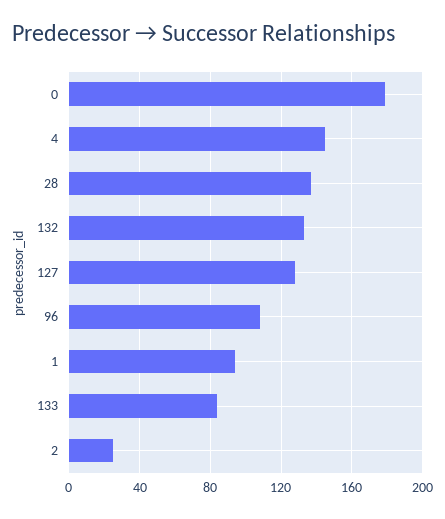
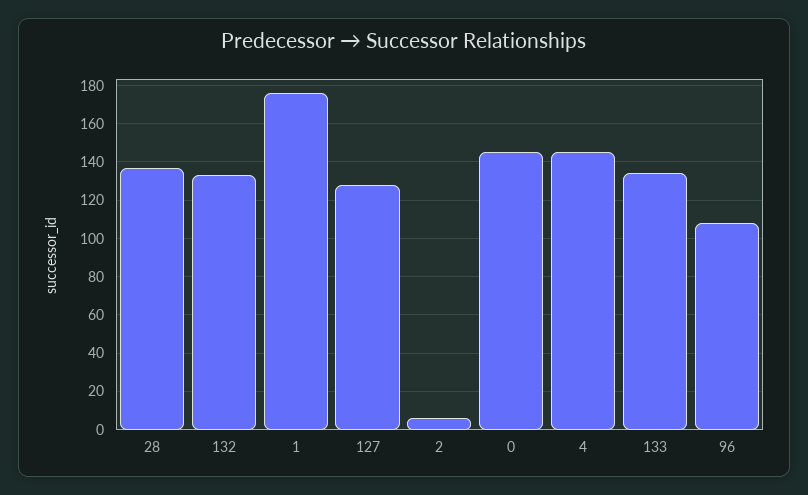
0: 180 -> 145
1: 95 -> 175
133: 85 -> 135
2: 25 -> 5

